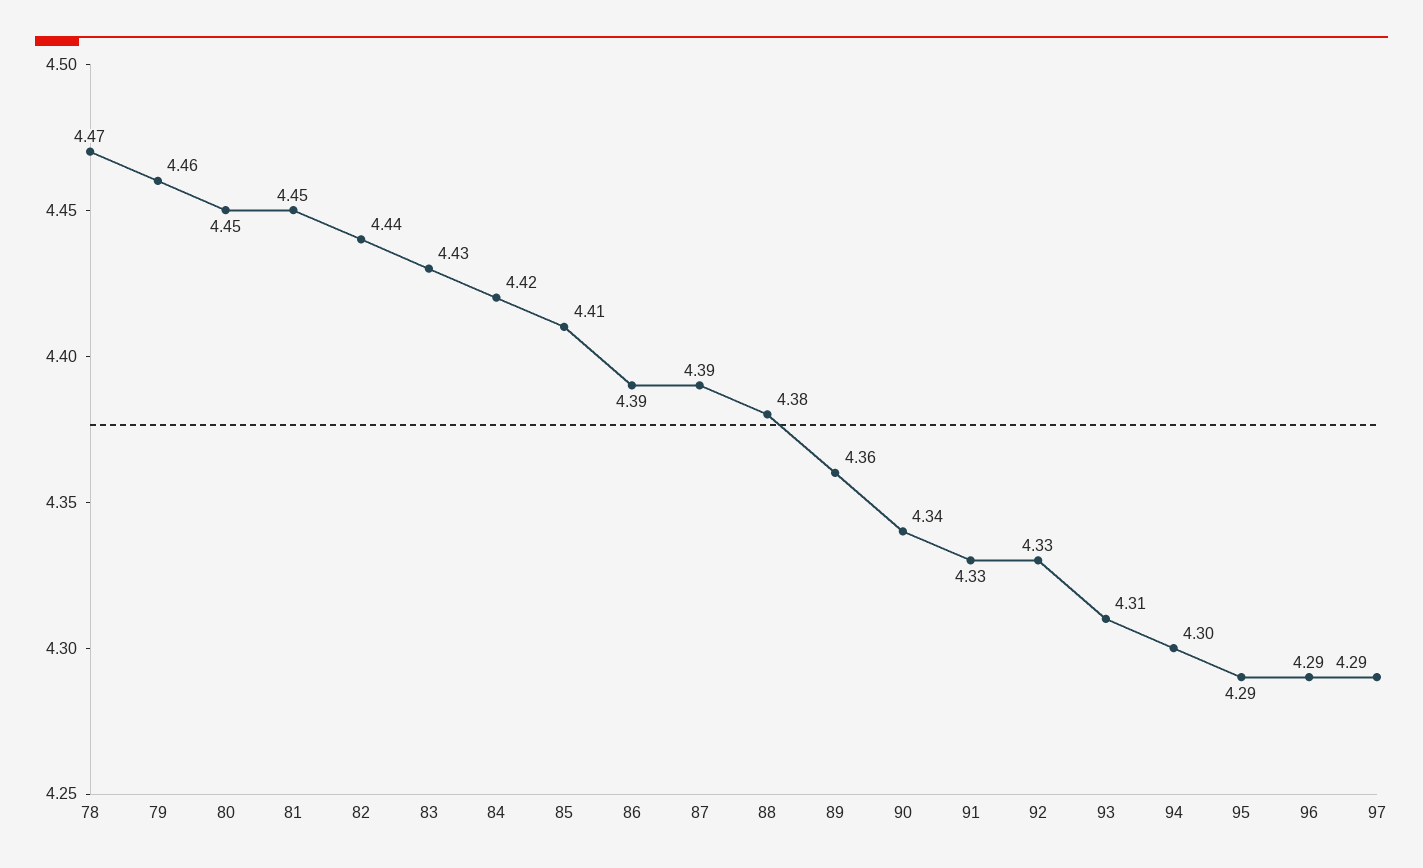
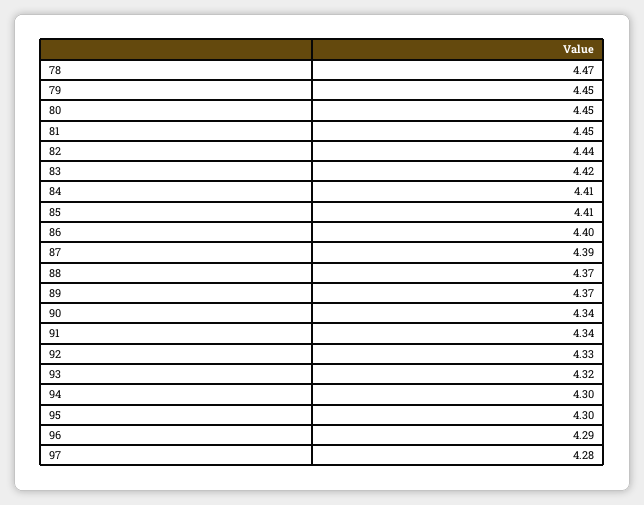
79: 4.46 -> 4.45
83: 4.43 -> 4.42
84: 4.42 -> 4.41
86: 4.39 -> 4.4
88: 4.38 -> 4.37
89: 4.36 -> 4.37
91: 4.33 -> 4.34
93: 4.31 -> 4.32
95: 4.29 -> 4.3
97: 4.29 -> 4.28

